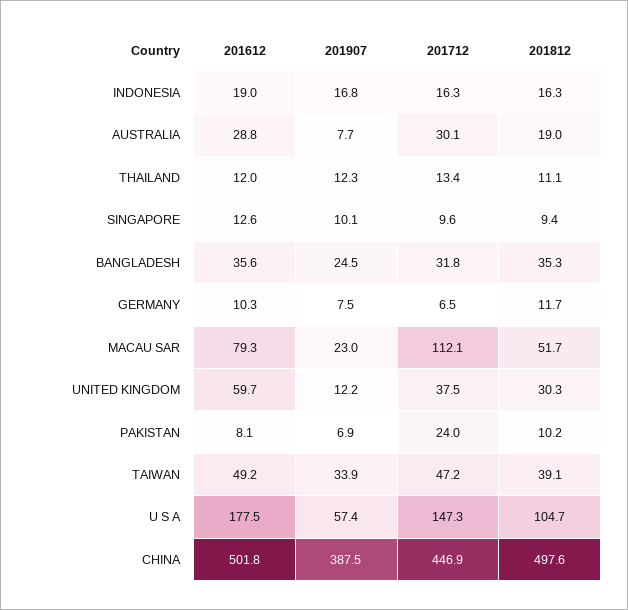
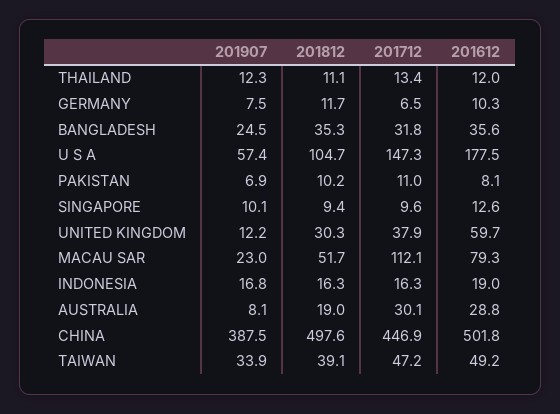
201907, AUSTRALIA: 7.7 -> 8.1
201712, UNITED KINGDOM: 37.5 -> 37.9
201712, PAKISTAN: 24 -> 11

